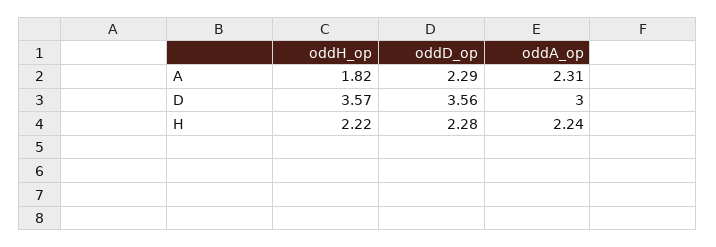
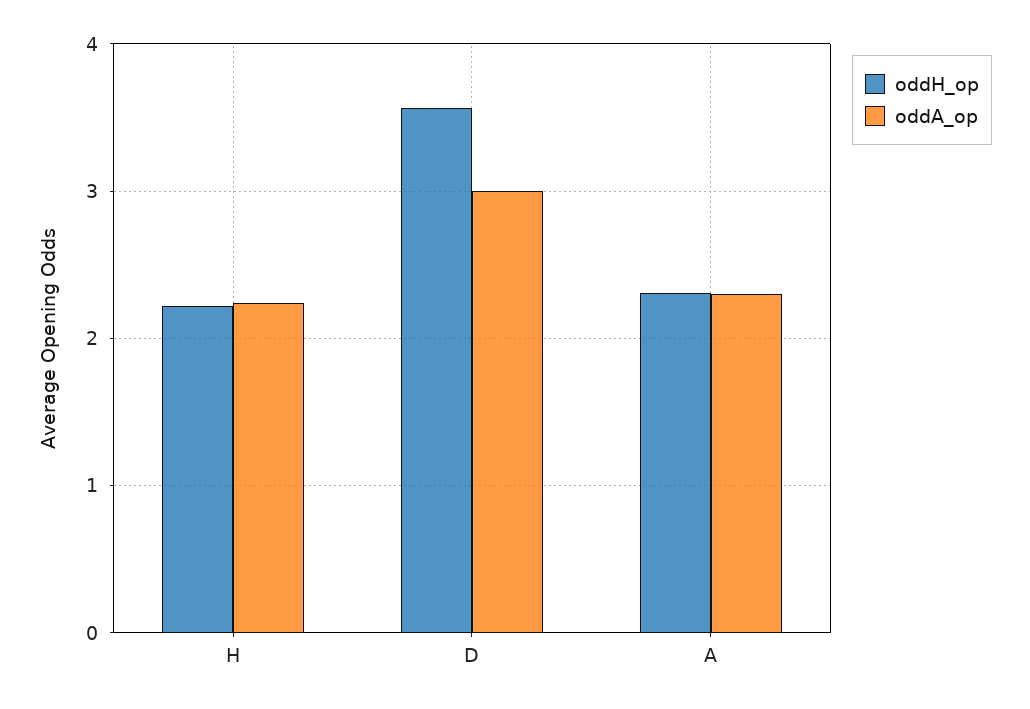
oddH_op, A: 1.82 -> 2.3
oddD_op, A: 2.29 -> none
oddD_op, D: 3.56 -> none
oddD_op, H: 2.28 -> none

